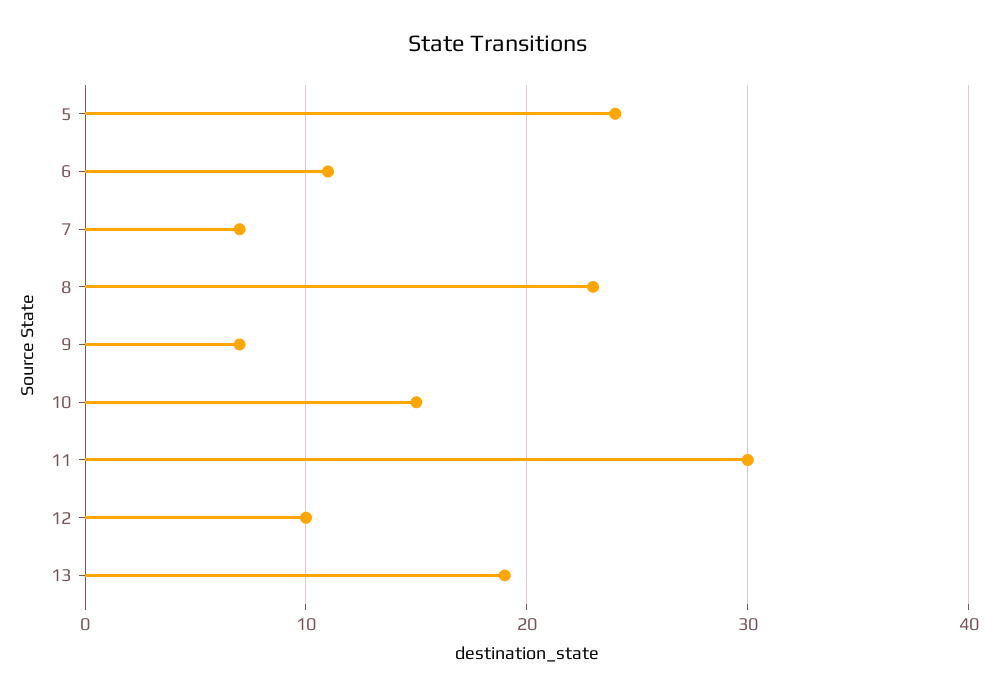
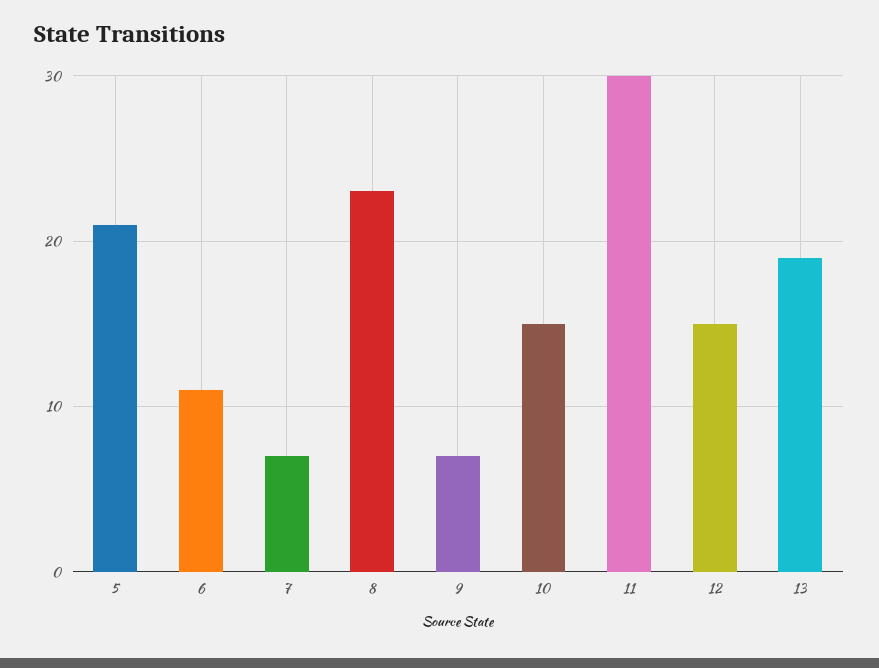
5: 24 -> 21
12: 10 -> 15

